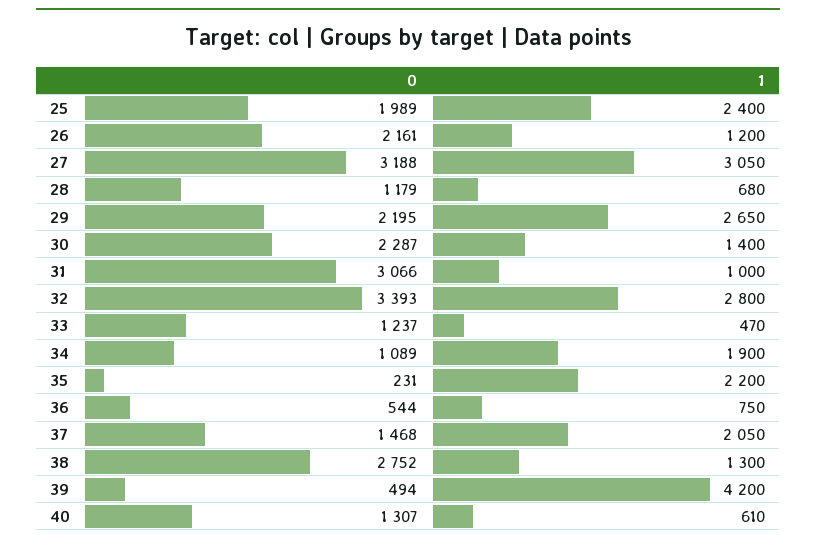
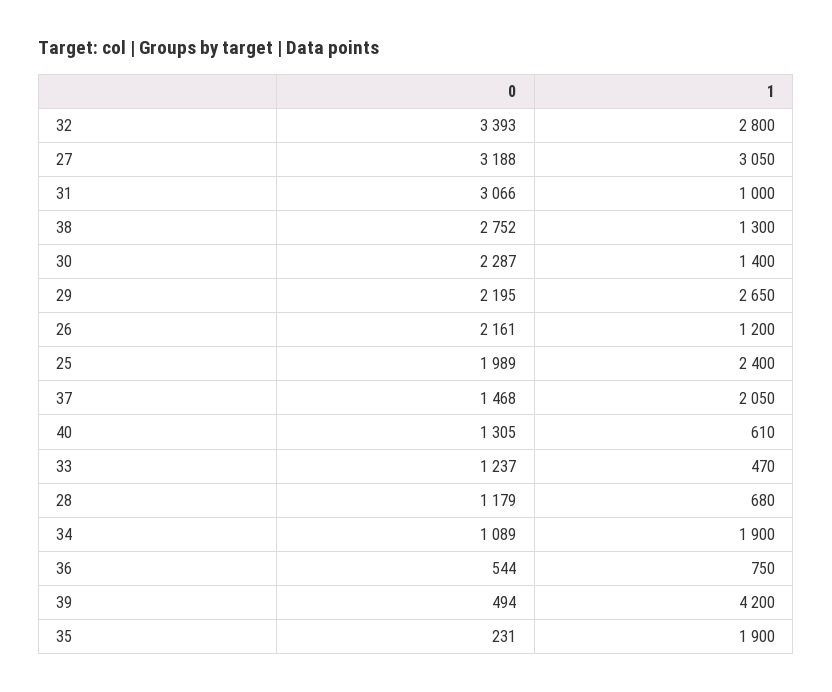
1, 35: 2200 -> 1900
0, 40: 1307 -> 1305

